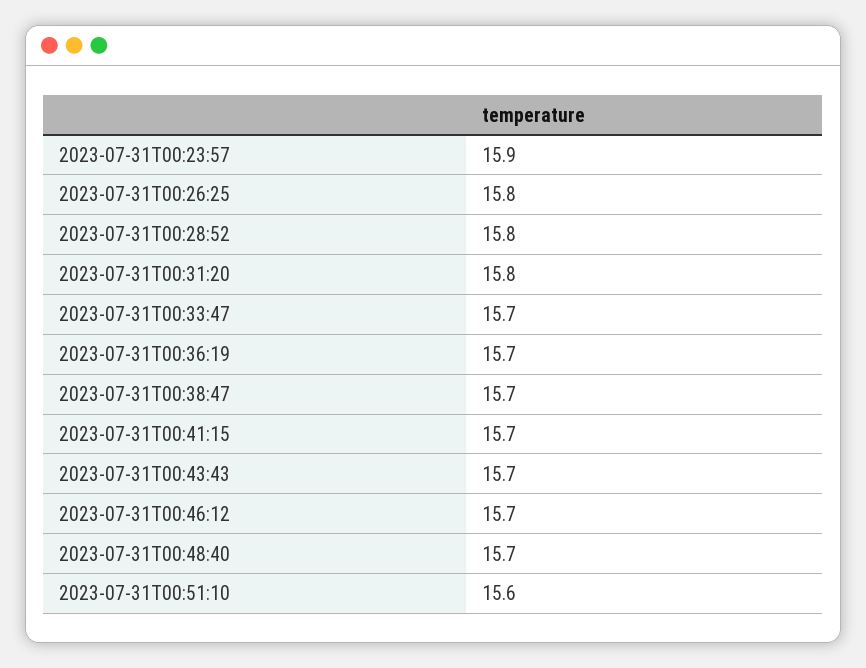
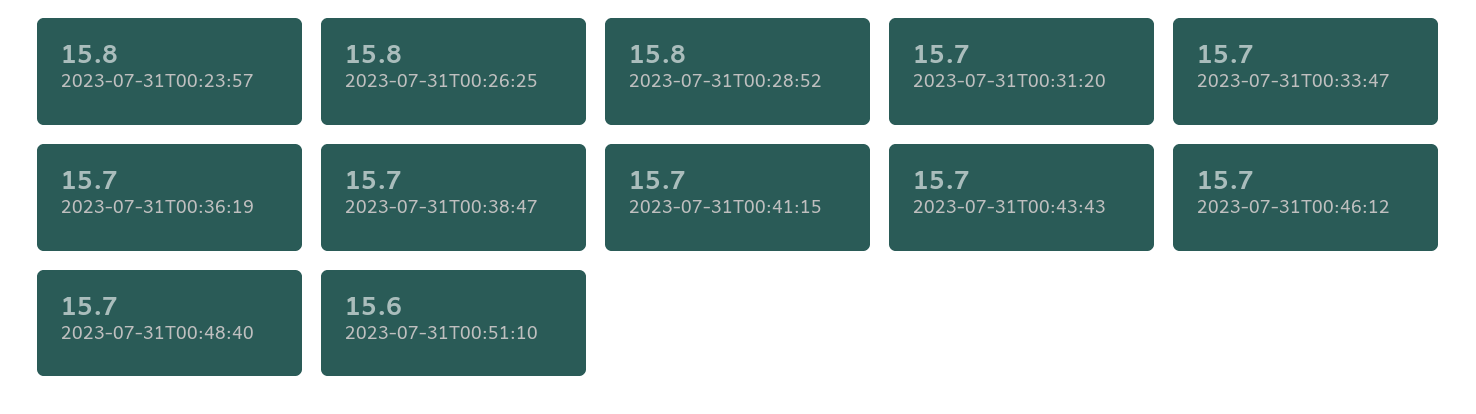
2023-07-31T00:23:57: 15.9 -> 15.8
2023-07-31T00:31:20: 15.8 -> 15.7

